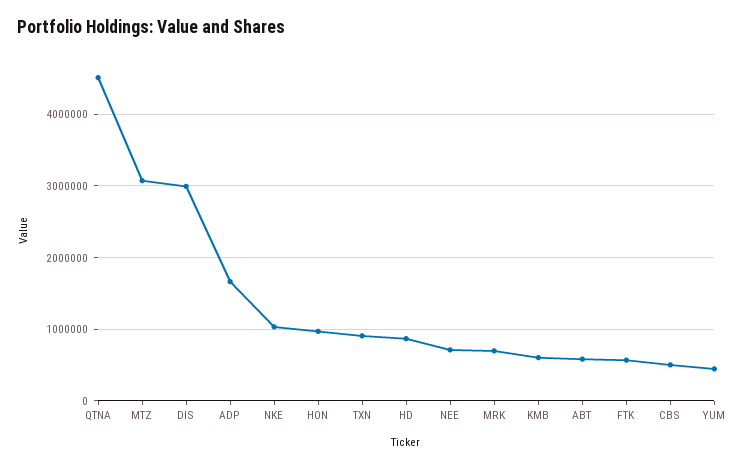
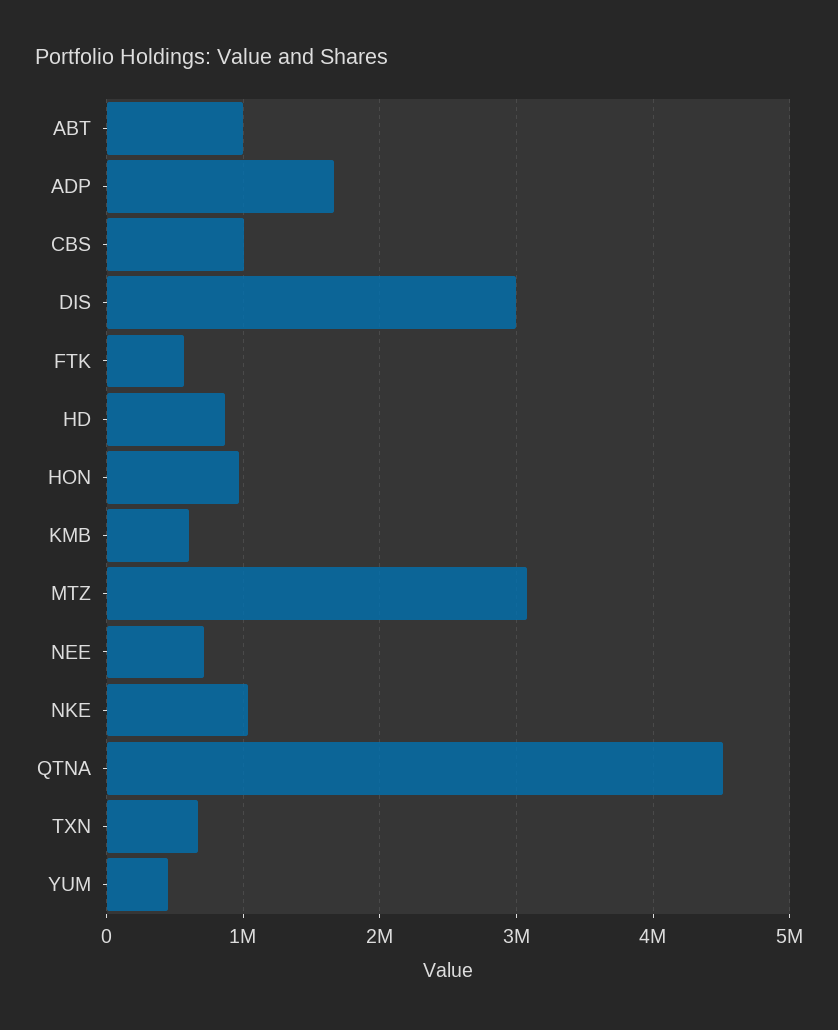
TXN: 900000 -> 700000
MRK: 700000 -> none
ABT: 600000 -> 1000000
CBS: 500000 -> 1000000

